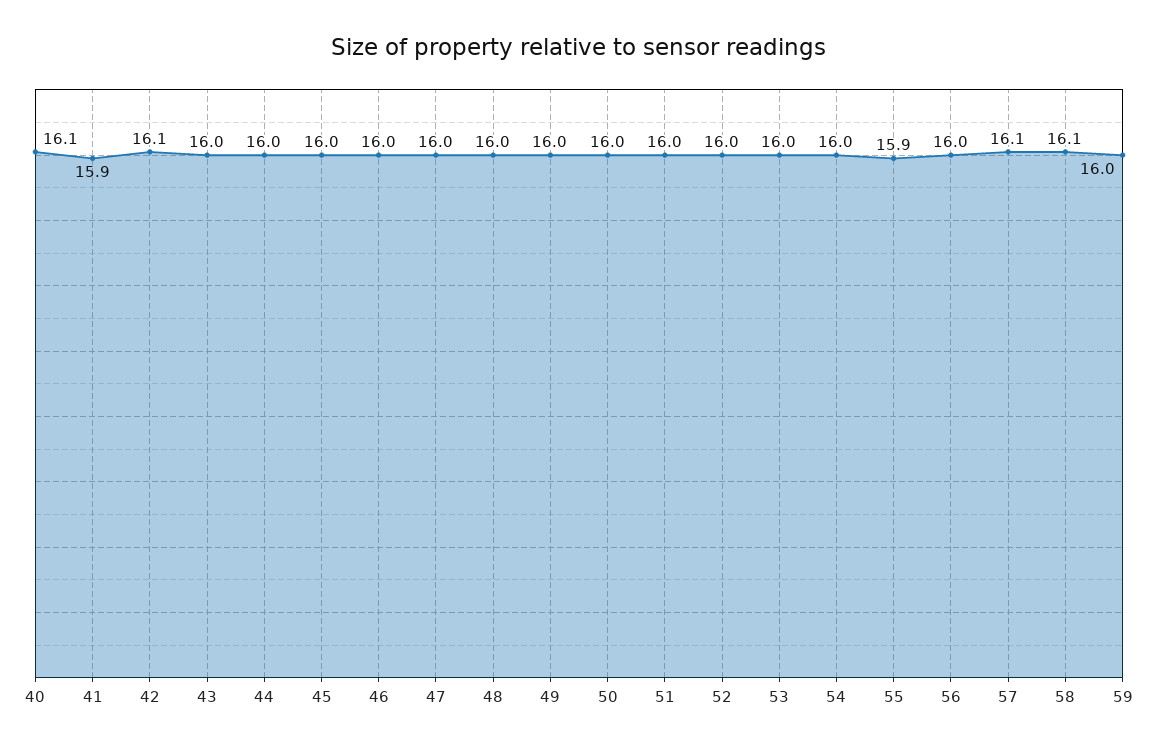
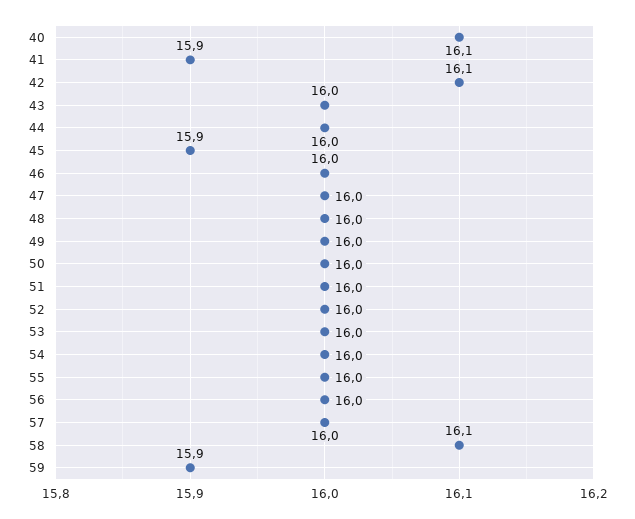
45: 16 -> 15.9
55: 15.9 -> 16
57: 16.1 -> 16
59: 16 -> 15.9

